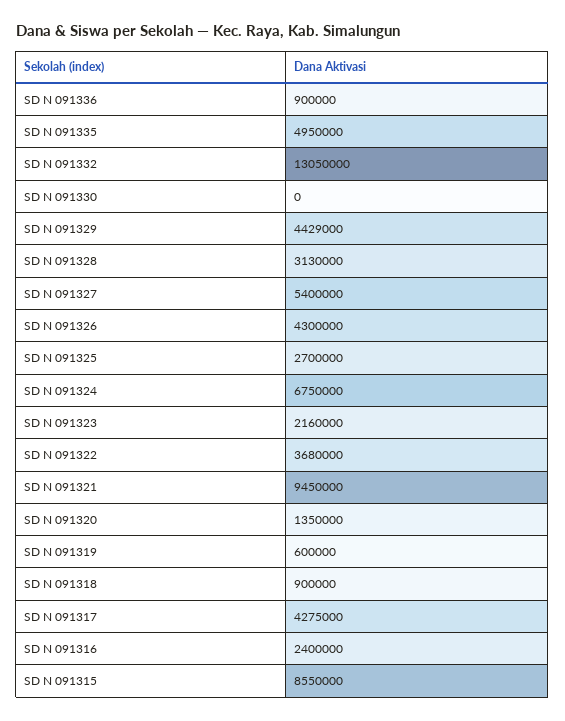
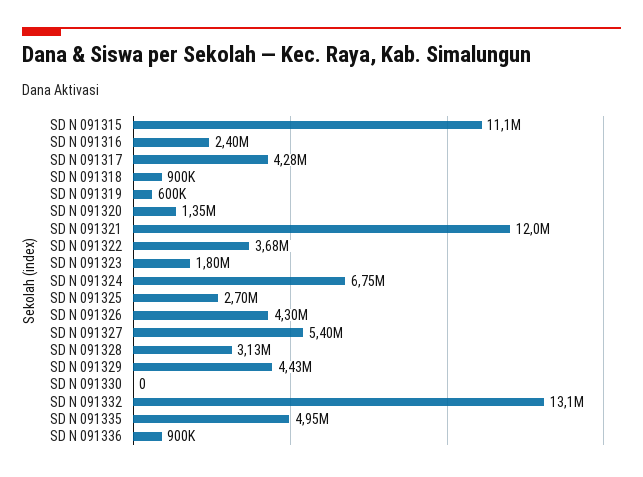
SD N 091323: 2160000 -> 1800000
SD N 091321: 9450000 -> 12000000
SD N 091315: 8550000 -> 11100000

